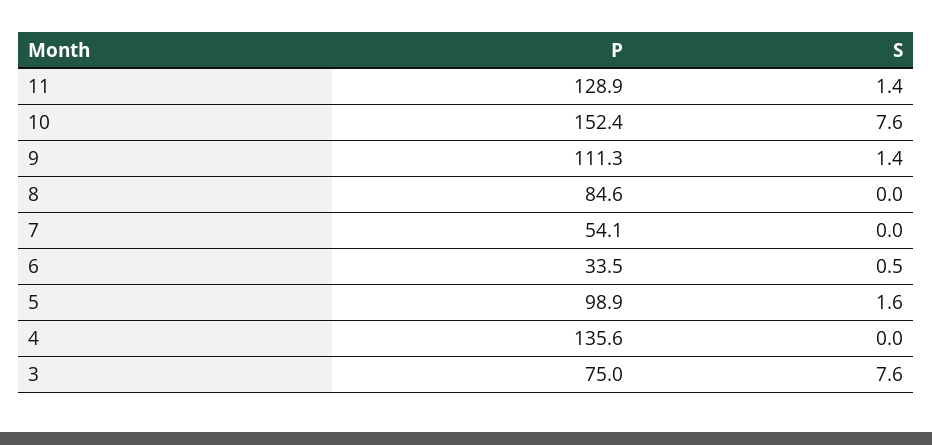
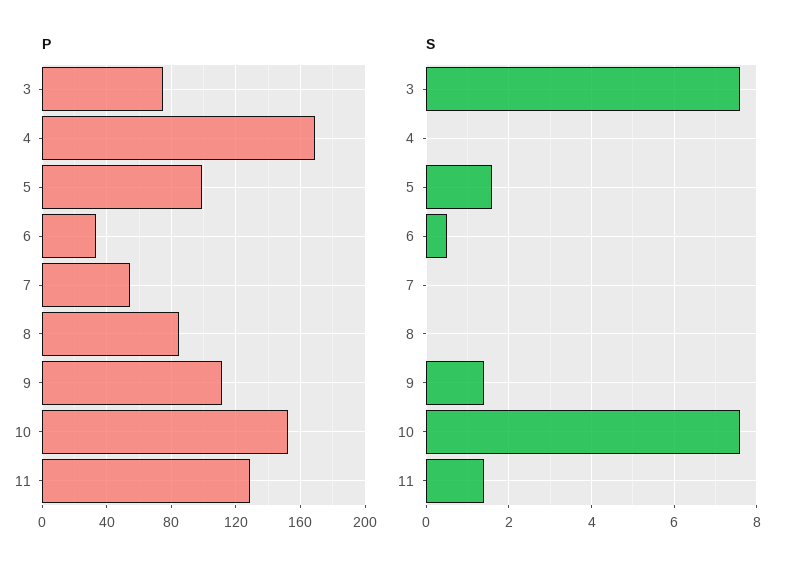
P, 4: 135.6 -> 170

